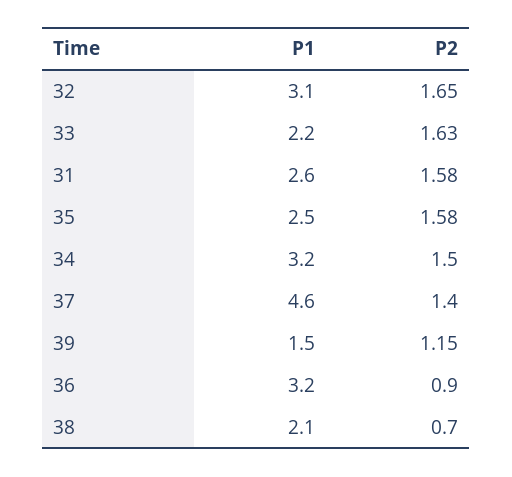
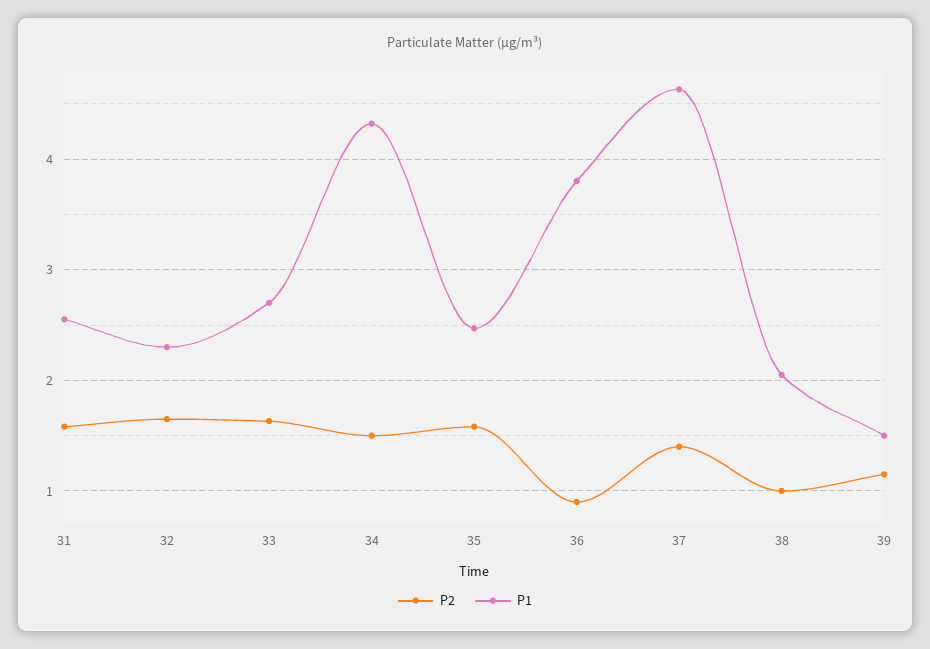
P1, 32: 3.1 -> 2.3
P1, 33: 2.2 -> 2.7
P1, 34: 3.2 -> 4.3
P1, 36: 3.2 -> 3.8
P2, 38: 0.7 -> 1

